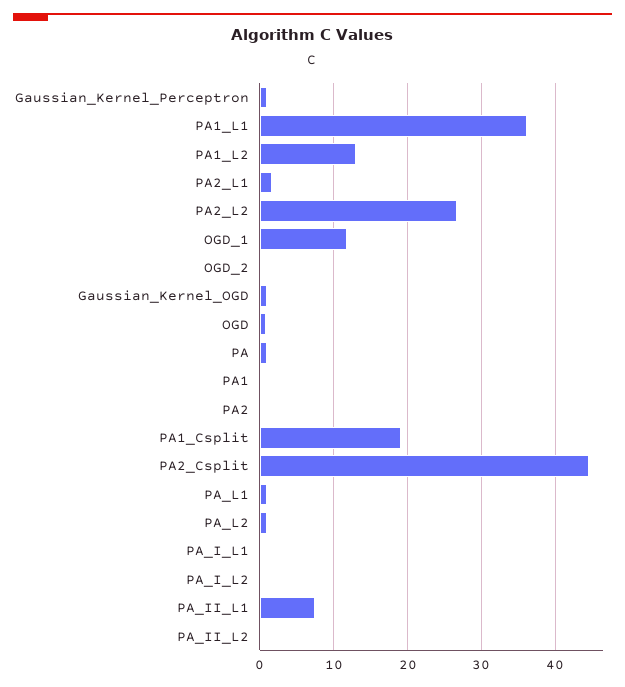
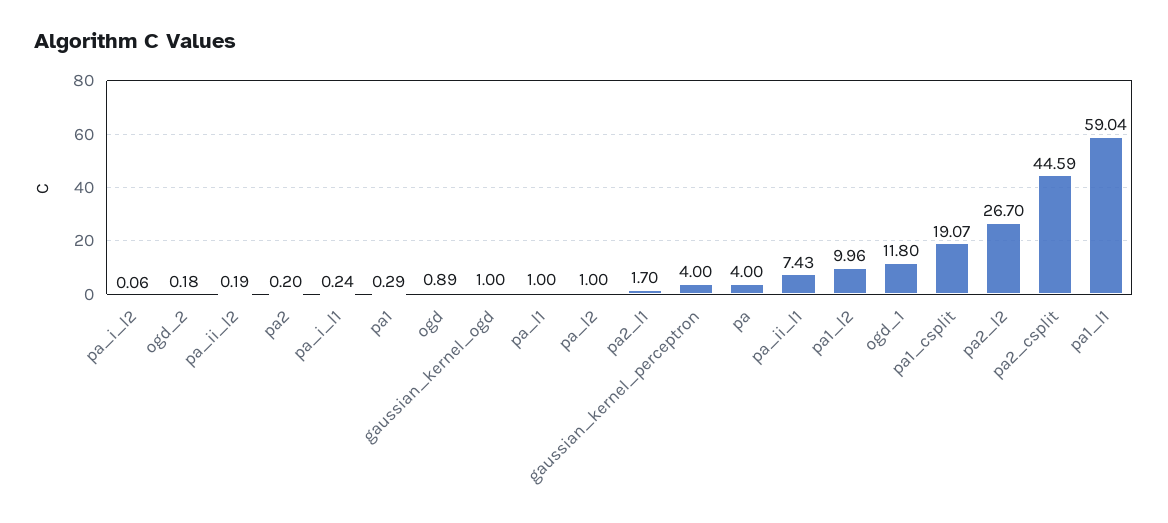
Gaussian_Kernel_Perceptron: 1 -> 4
PA1_L1: 36 -> 59.04
PA1_L2: 13 -> 9.96
PA: 1 -> 4

